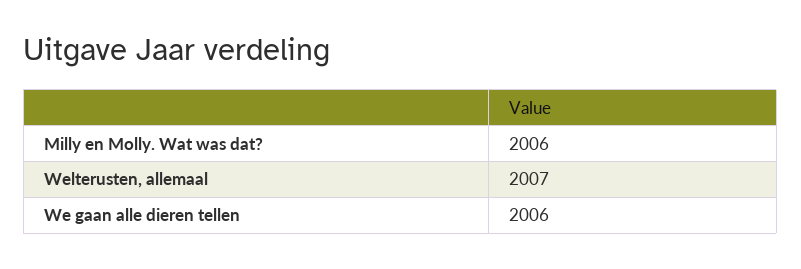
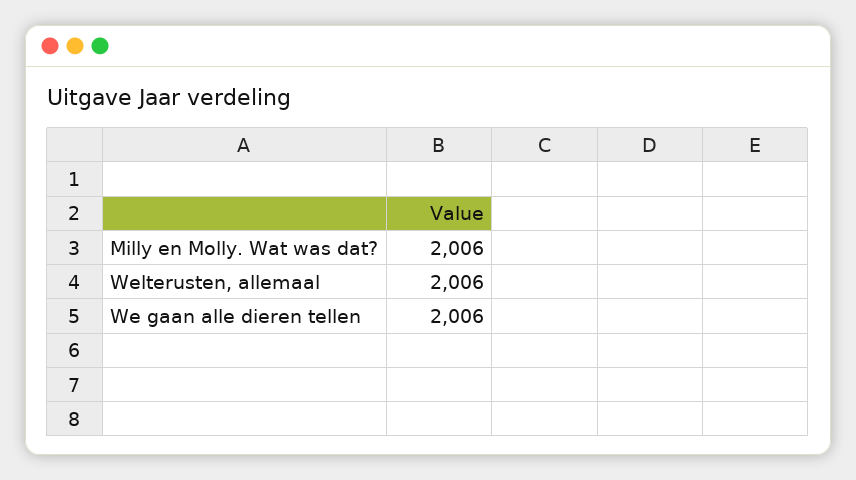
Welterusten, allemaal: 2007 -> 2006

